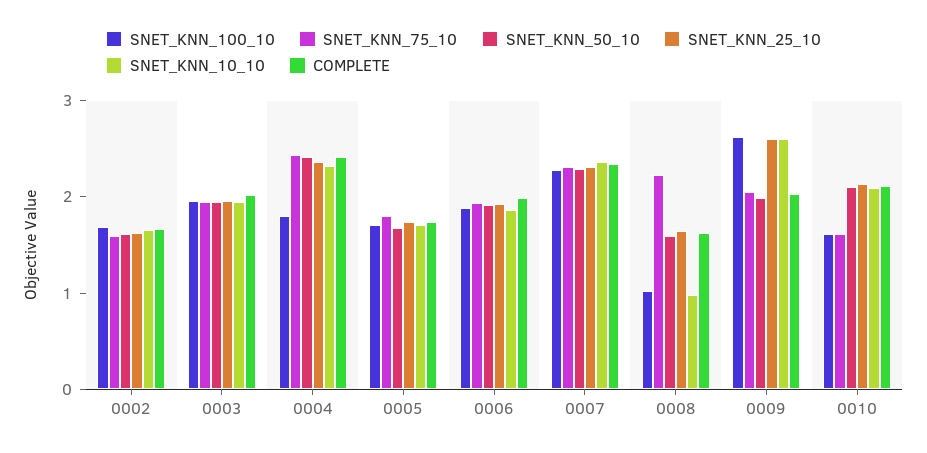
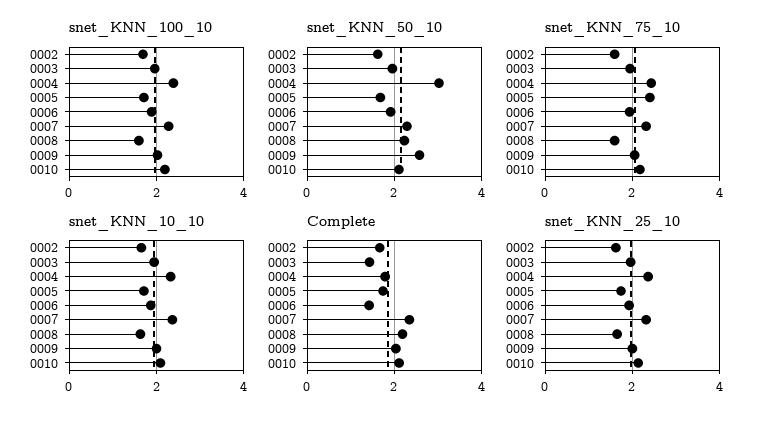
COMPLETE, 0003: 2 -> 1.4
SNET_KNN_100_10, 0004: 1.8 -> 2.4
SNET_KNN_50_10, 0004: 2.4 -> 3
COMPLETE, 0004: 2.4 -> 1.8
SNET_KNN_75_10, 0005: 1.8 -> 2.4
COMPLETE, 0006: 2 -> 1.4
SNET_KNN_100_10, 0008: 1 -> 1.6
SNET_KNN_75_10, 0008: 2.2 -> 1.6
SNET_KNN_50_10, 0008: 1.6 -> 2.2
SNET_KNN_10_10, 0008: 1 -> 1.6
COMPLETE, 0008: 1.6 -> 2.2
SNET_KNN_100_10, 0009: 2.6 -> 2
SNET_KNN_50_10, 0009: 2 -> 2.6
SNET_KNN_25_10, 0009: 2.6 -> 2
SNET_KNN_10_10, 0009: 2.6 -> 2
SNET_KNN_100_10, 0010: 1.6 -> 2.2
SNET_KNN_75_10, 0010: 1.6 -> 2.2

